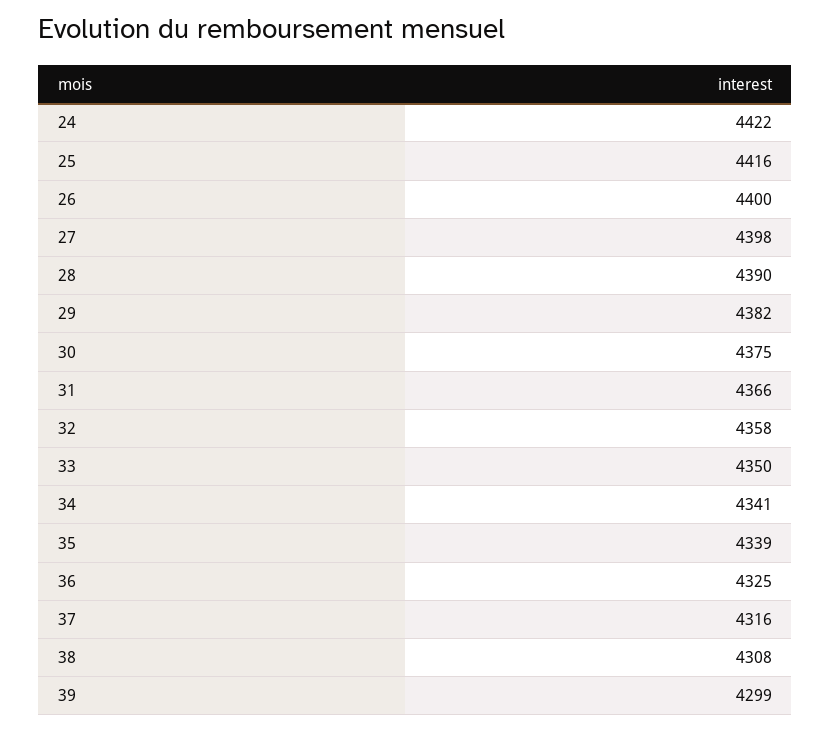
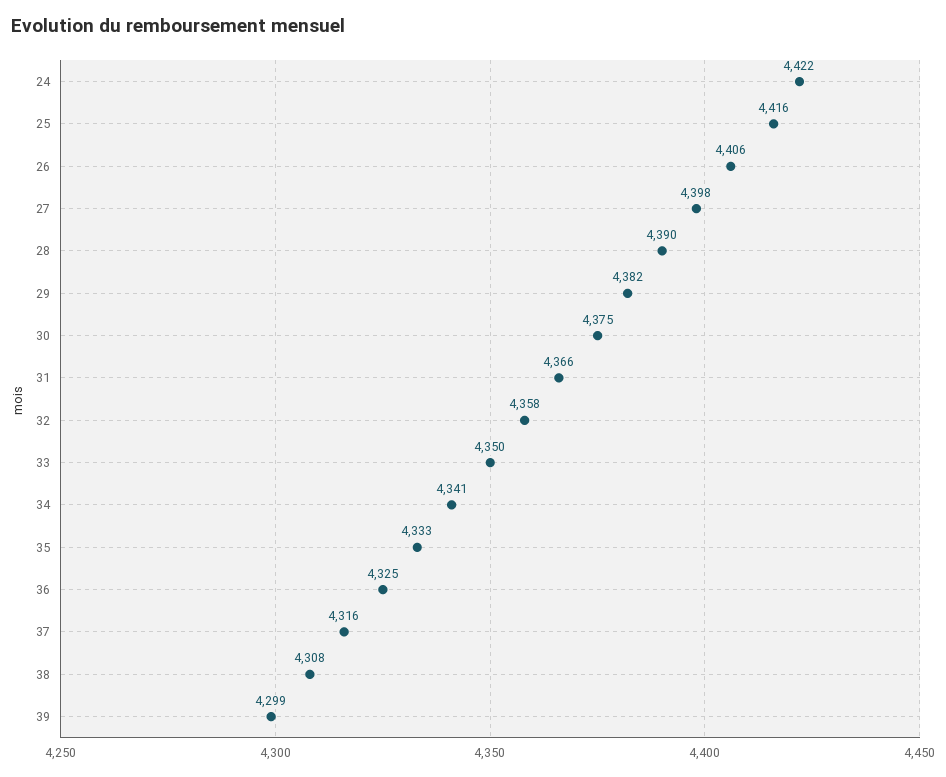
26: 4400 -> 4406
35: 4339 -> 4333

